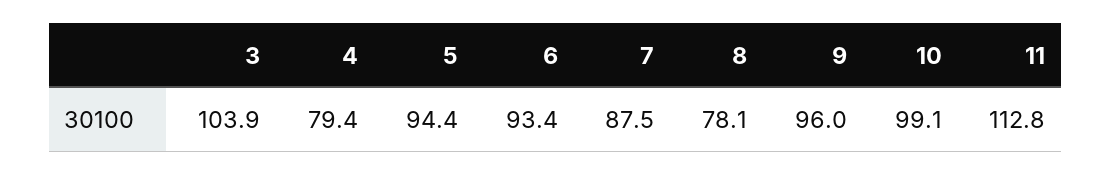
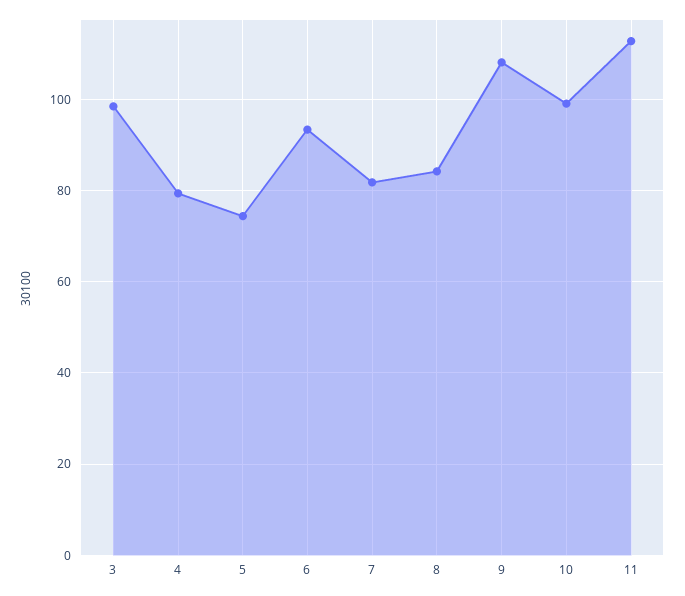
3: 103.9 -> 98
5: 94.4 -> 74
7: 87.5 -> 82
8: 78.1 -> 84
9: 96 -> 108

